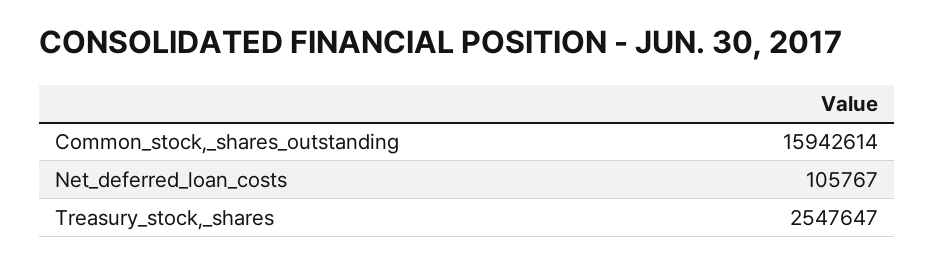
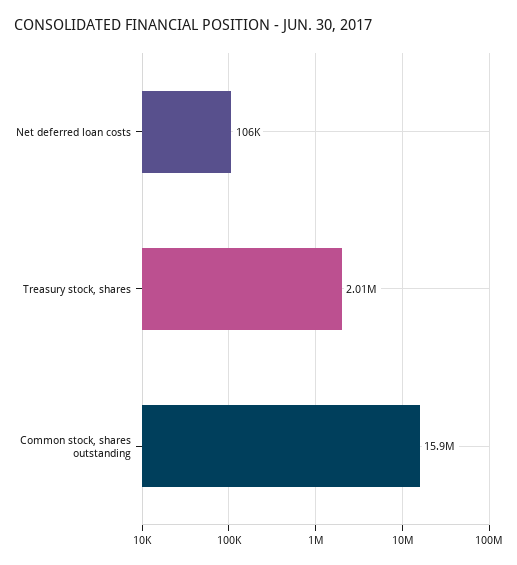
Treasury_stock,_shares: 2547647 -> 2010000

